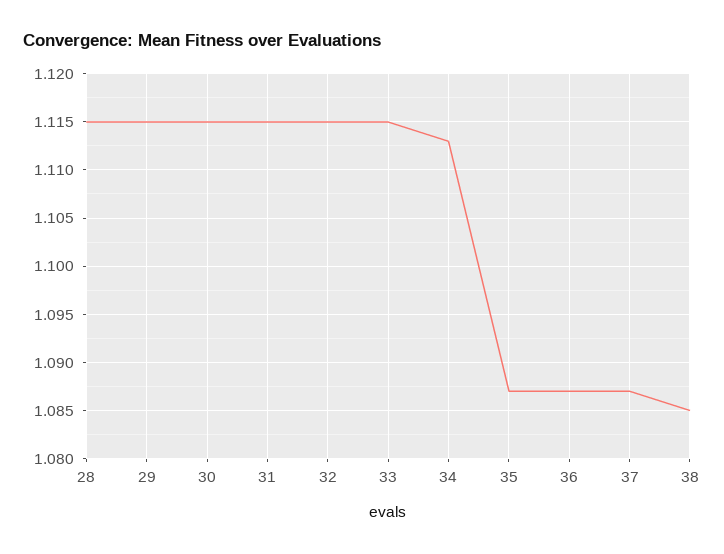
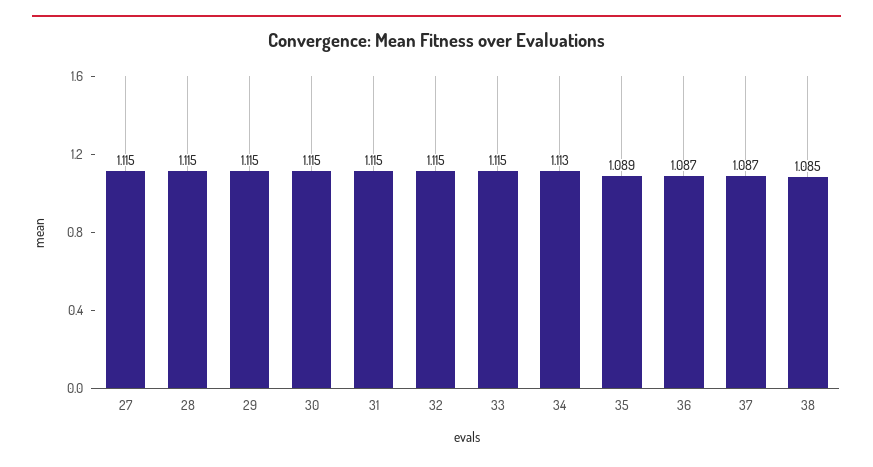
35: 1.087 -> 1.089
27: none -> 1.115

